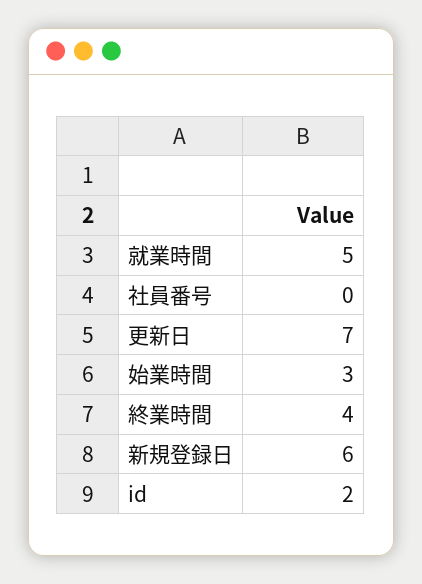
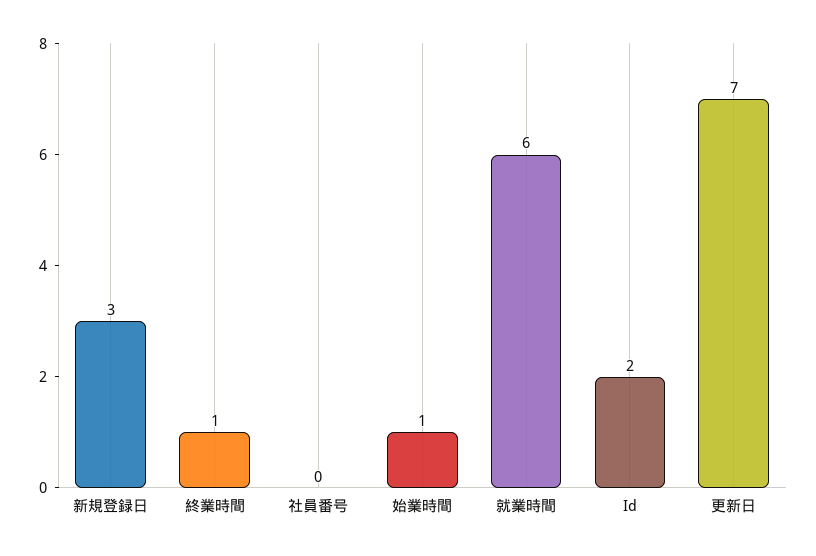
就業時間: 5 -> 6
始業時間: 3 -> 1
終業時間: 4 -> 1
新規登録日: 6 -> 3

